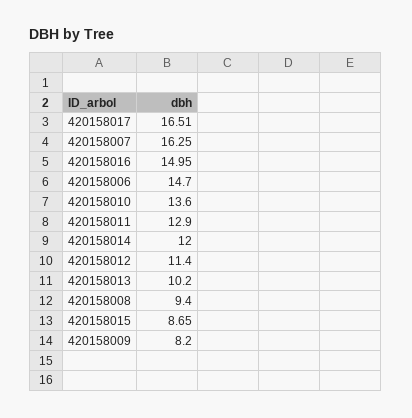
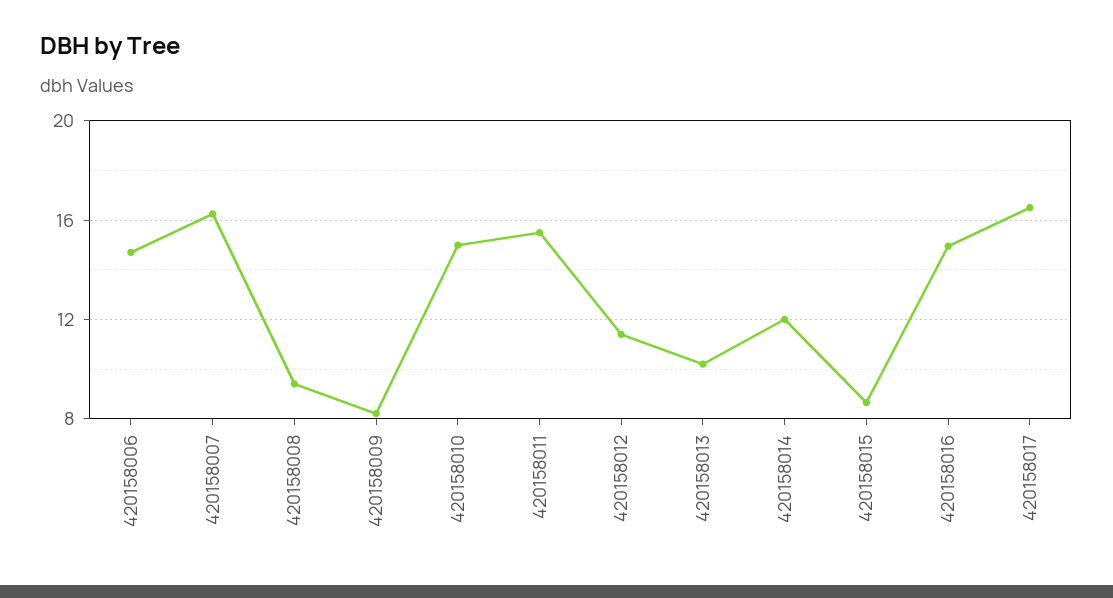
420158010: 13.6 -> 15
420158011: 12.9 -> 15.5

